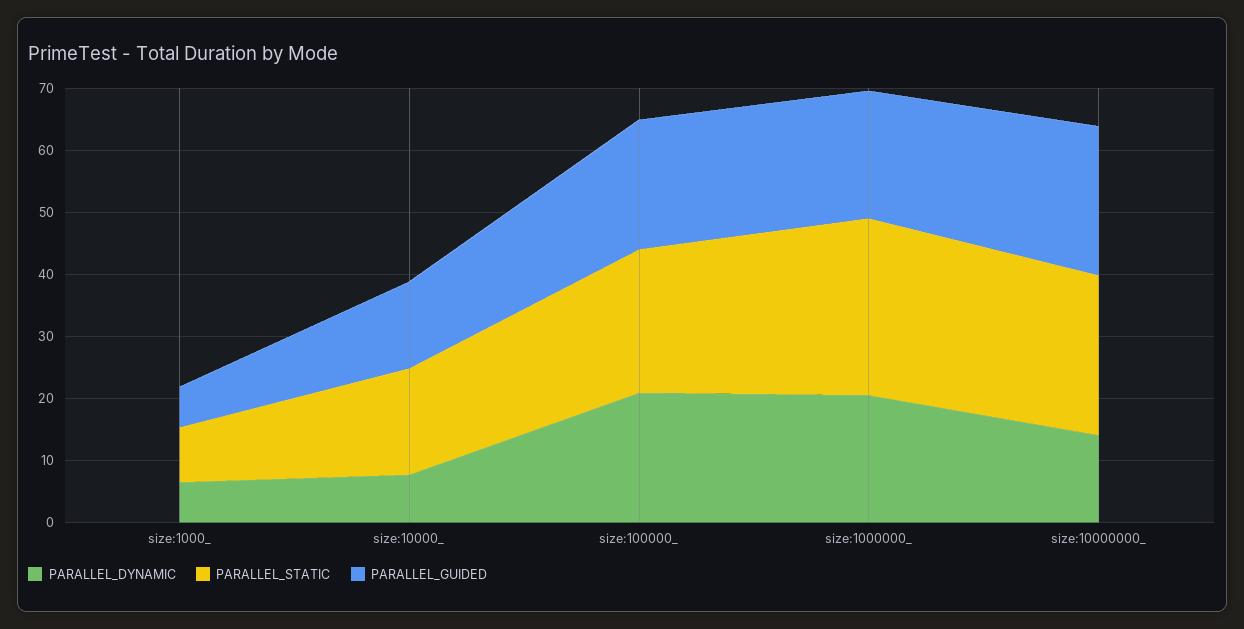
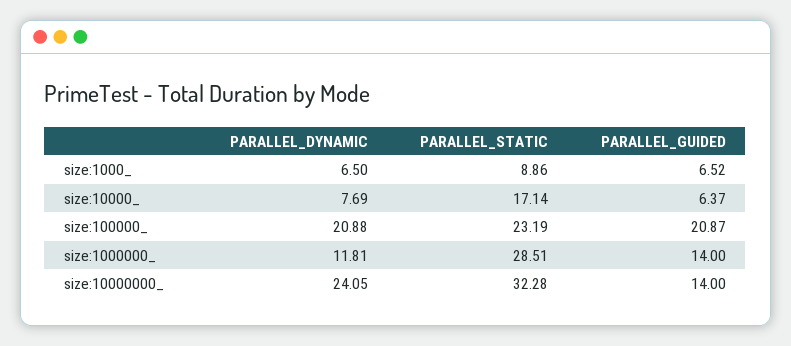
PARALLEL_GUIDED, size:10000_: 14 -> 6.37
PARALLEL_DYNAMIC, size:1000000_: 20 -> 11.81
PARALLEL_GUIDED, size:1000000_: 20 -> 14
PARALLEL_DYNAMIC, size:10000000_: 14 -> 24.05
PARALLEL_STATIC, size:10000000_: 26 -> 32.28
PARALLEL_GUIDED, size:10000000_: 24 -> 14

